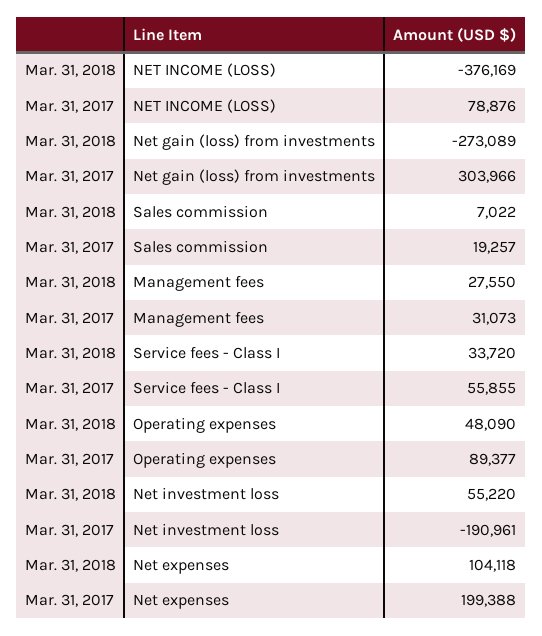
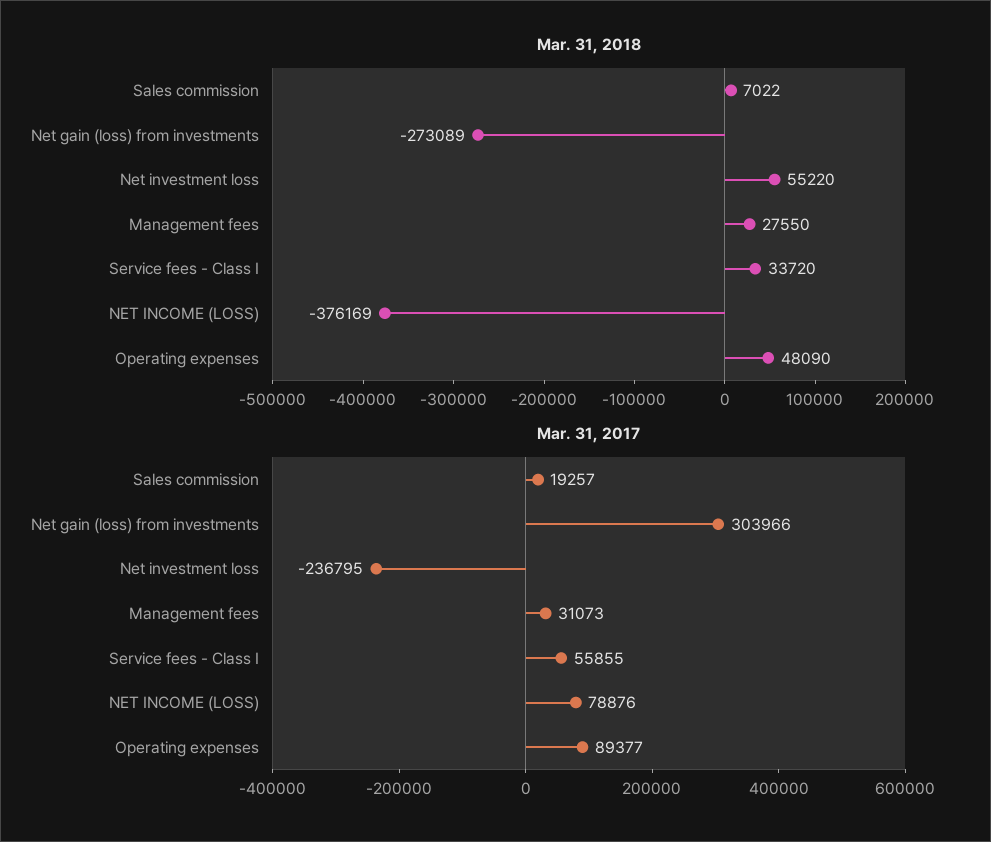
Mar. 31, 2017, Net investment loss: -190961 -> -236795
Mar. 31, 2018, Net expenses: 104118 -> none
Mar. 31, 2017, Net expenses: 199388 -> none

